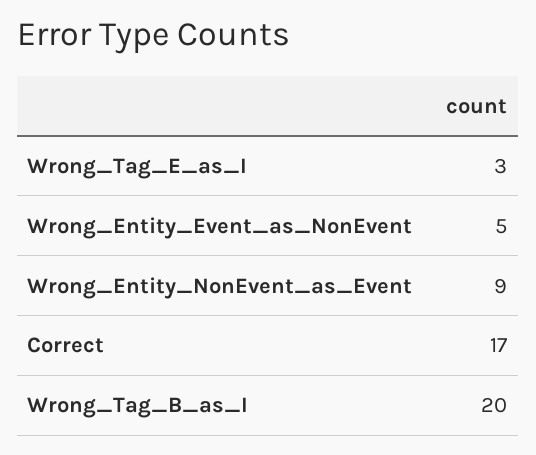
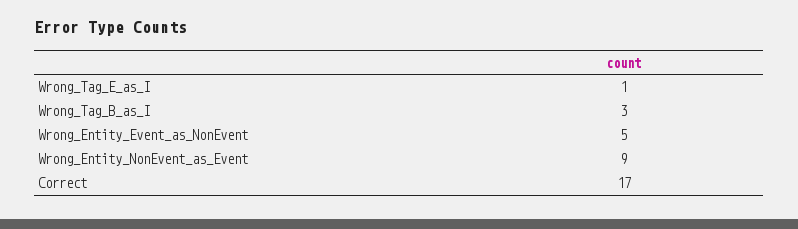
Wrong_Tag_E_as_I: 3 -> 1
Wrong_Tag_B_as_I: 20 -> 3

